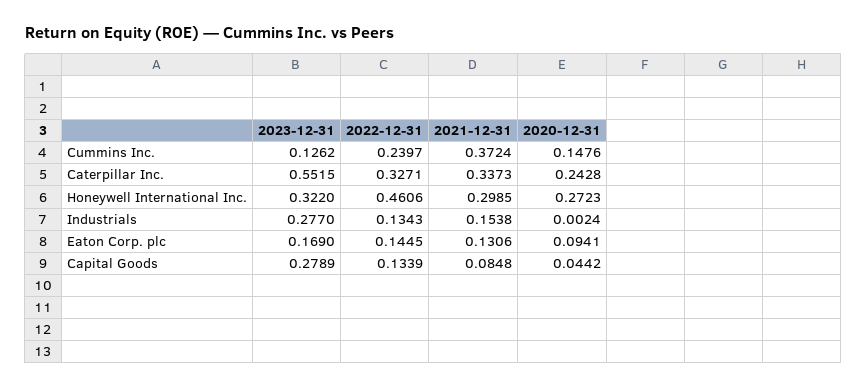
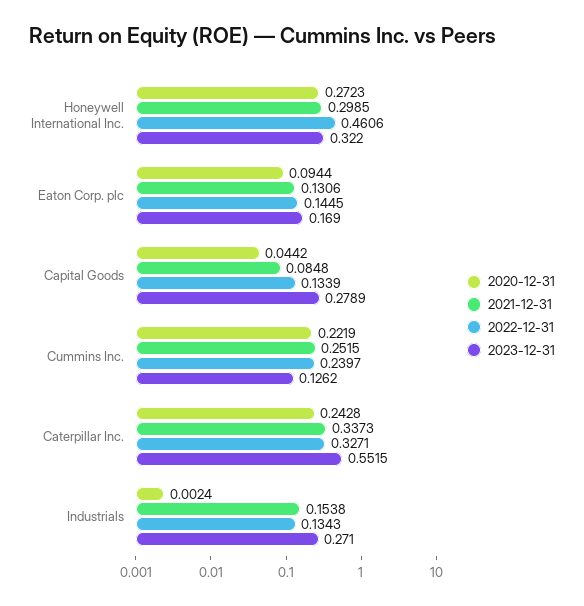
2021-12-31, Cummins Inc.: 0.3724 -> 0.2515
2020-12-31, Cummins Inc.: 0.1476 -> 0.2219
2023-12-31, Industrials: 0.277 -> 0.271
2020-12-31, Eaton Corp. plc: 0.0941 -> 0.0944

